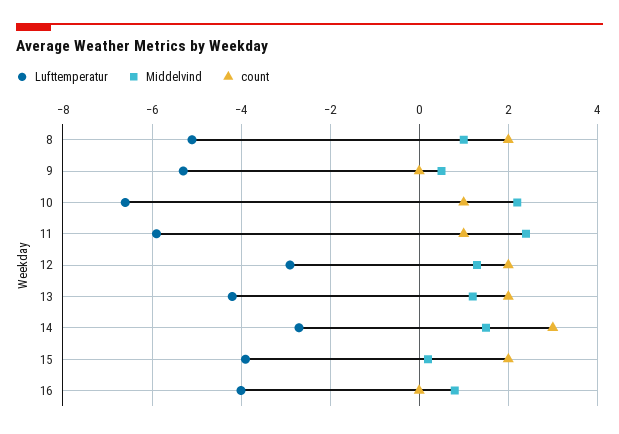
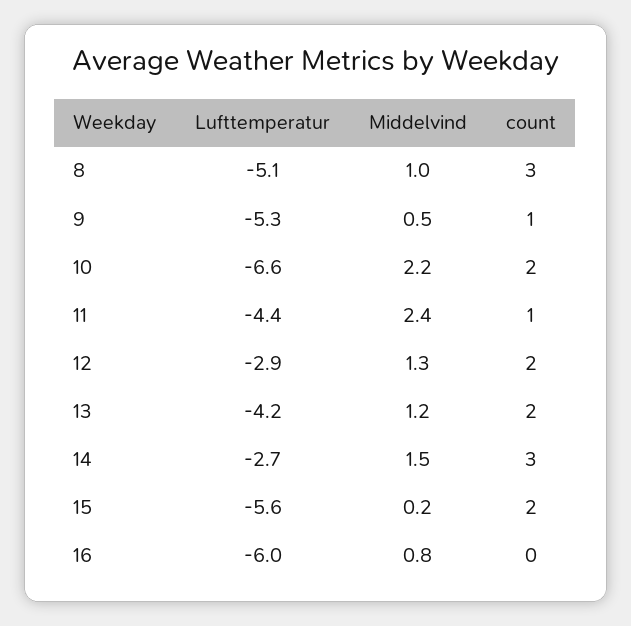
count, 8: 2 -> 3
count, 9: 0 -> 1
count, 10: 1 -> 2
Lufttemperatur, 11: -6 -> -4.4
Lufttemperatur, 15: -4 -> -5.6
Lufttemperatur, 16: -4 -> -6

